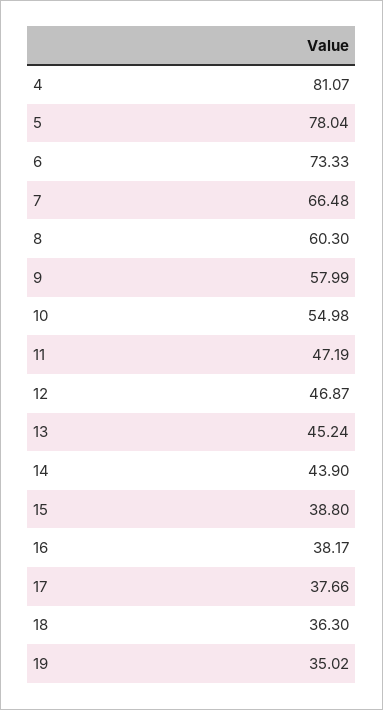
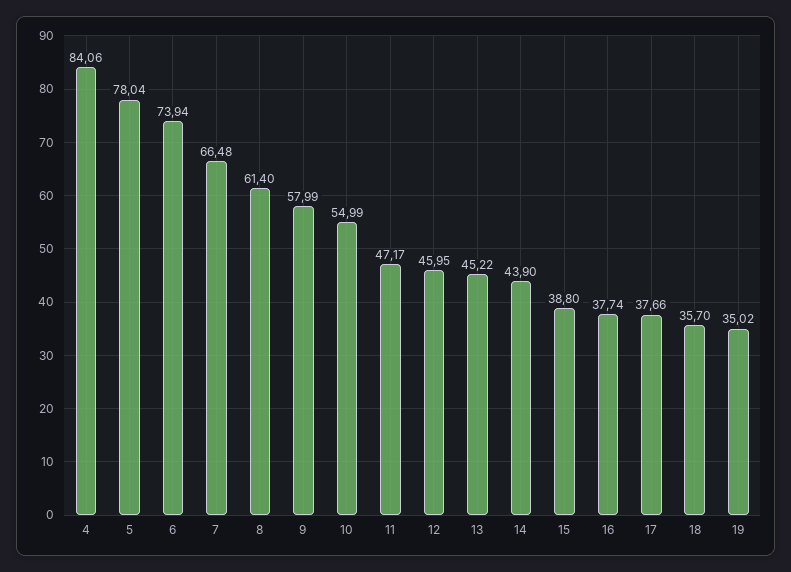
4: 81.07 -> 84.06
6: 73.33 -> 73.94
8: 60.3 -> 61.4
10: 54.98 -> 54.99
11: 47.19 -> 47.17
12: 46.87 -> 45.95
13: 45.24 -> 45.22
16: 38.17 -> 37.74
18: 36.3 -> 35.7

